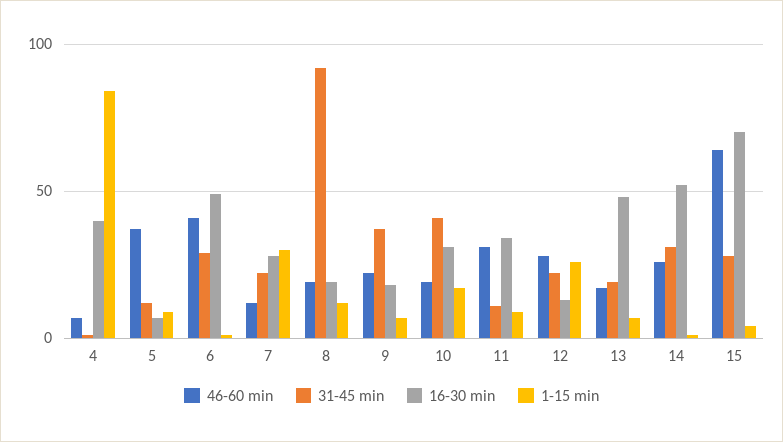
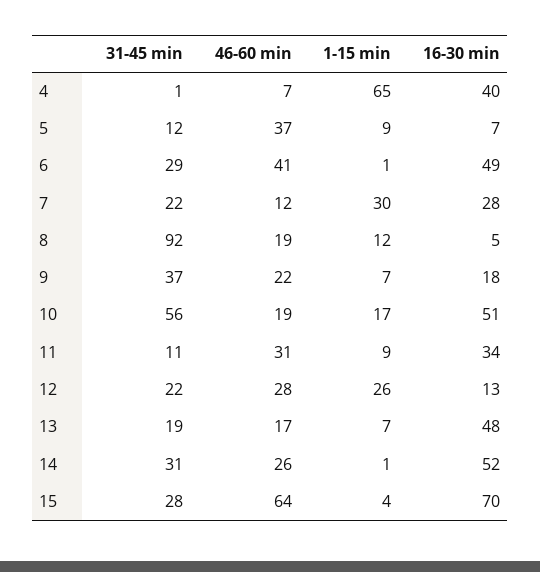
1-15 min, 4: 85 -> 65
16-30 min, 8: 20 -> 5
31-45 min, 10: 40 -> 56
16-30 min, 10: 30 -> 51

